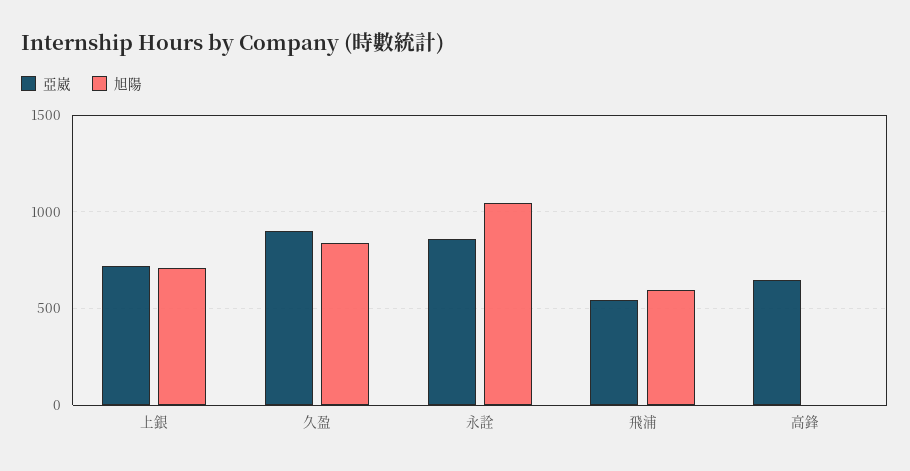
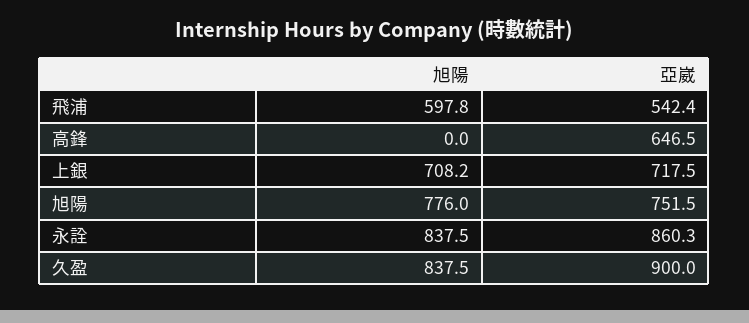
旭陽, 永詮: 1050 -> 837.5
旭陽, 旭陽: none -> 776
亞崴, 旭陽: none -> 751.5

